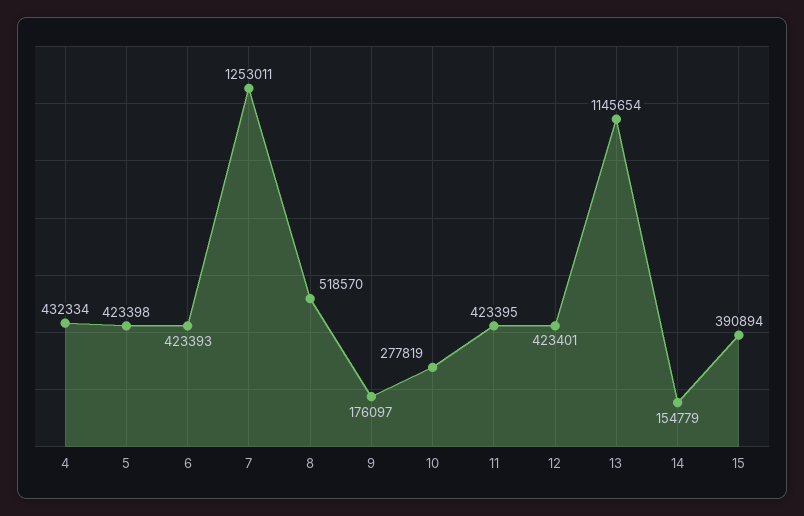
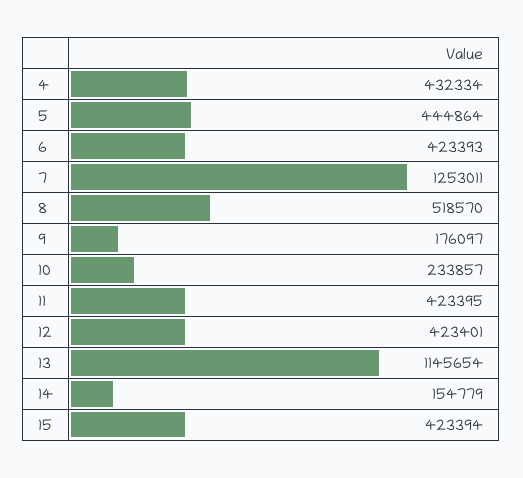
5: 423398 -> 444864
10: 277819 -> 233857
15: 390894 -> 423394

